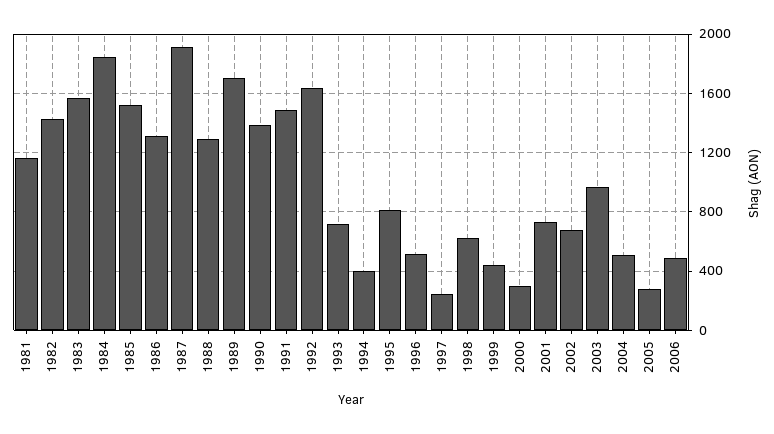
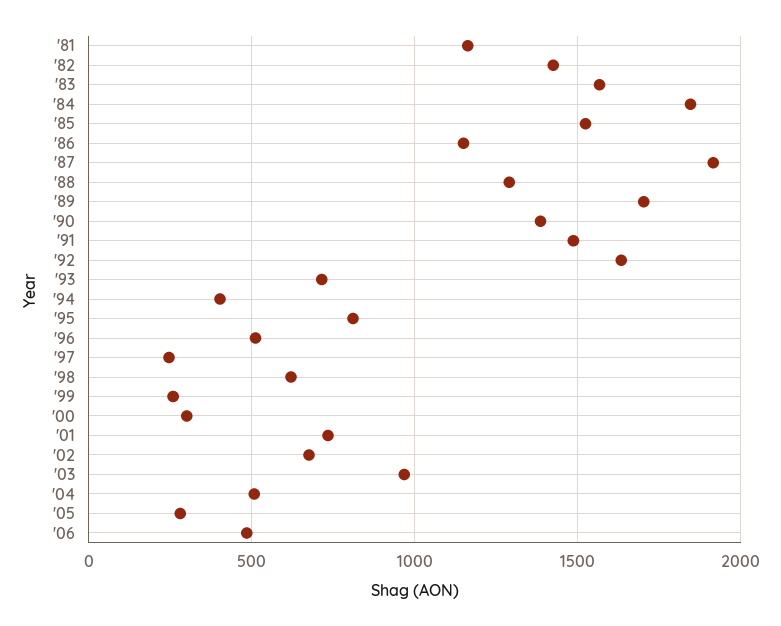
1986: 1300 -> 1150
1999: 450 -> 250

